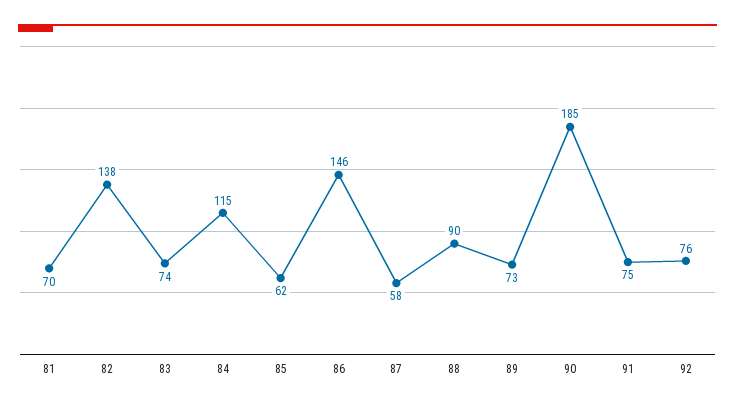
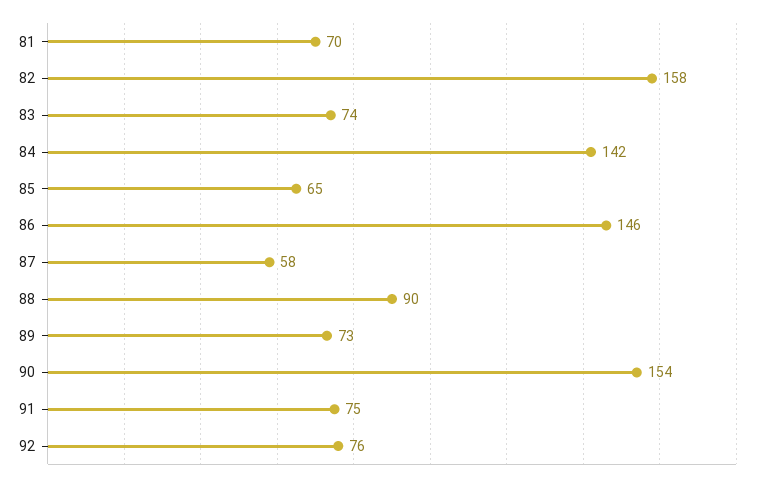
82: 138 -> 158
84: 115 -> 142
85: 62 -> 65
90: 185 -> 154

